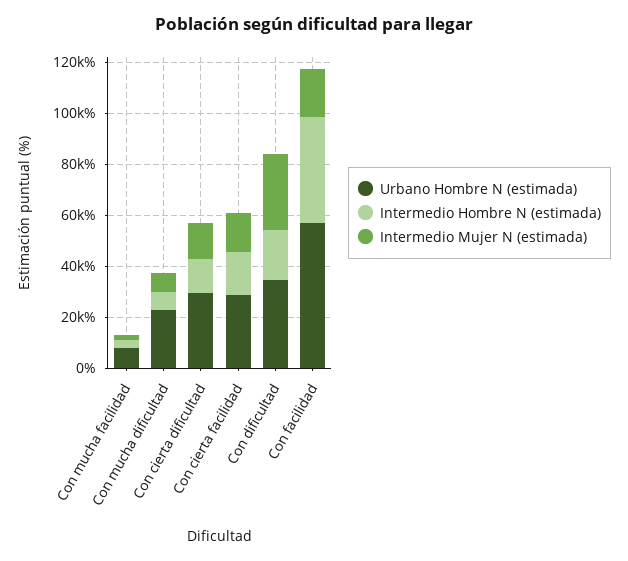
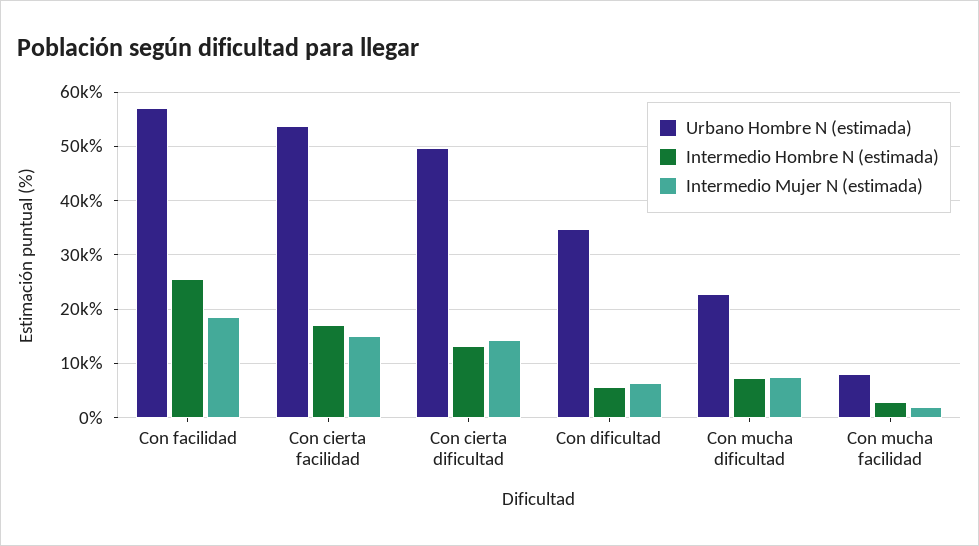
Urbano Hombre N (estimada), Con cierta dificultad: 30000 -> 50000
Urbano Hombre N (estimada), Con cierta facilidad: 30000 -> 54000
Intermedio Hombre N (estimada), Con dificultad: 20000 -> 6000
Intermedio Mujer N (estimada), Con dificultad: 30000 -> 6000
Intermedio Hombre N (estimada), Con facilidad: 40000 -> 26000

